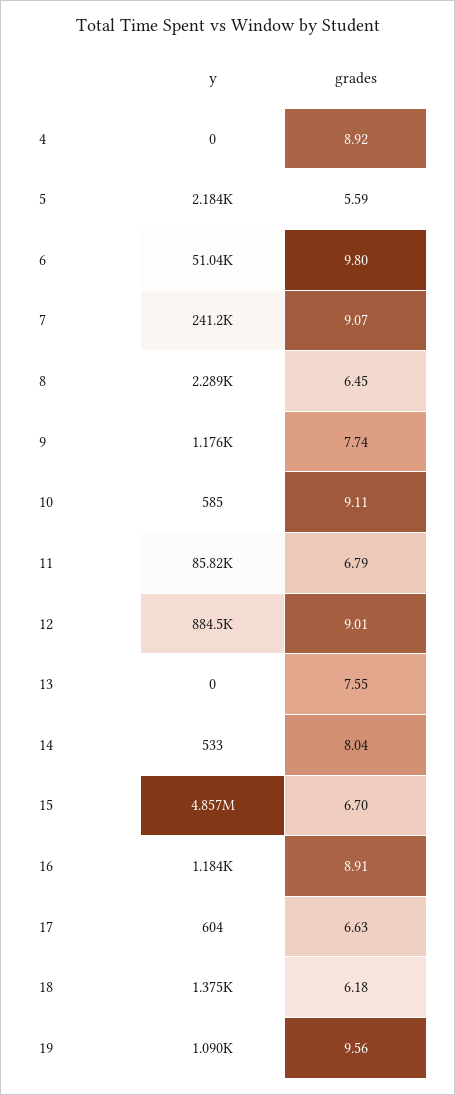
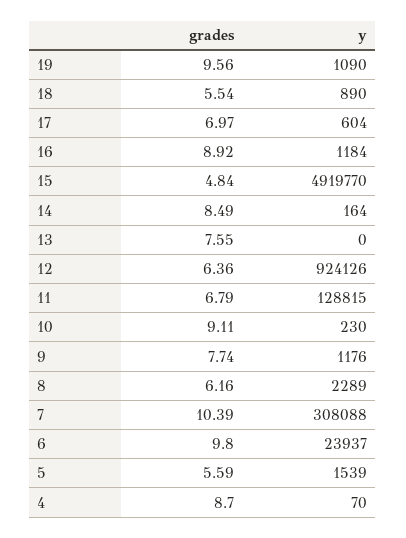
y, 4: 0 -> 70
grades, 4: 8.92 -> 8.7
y, 5: 2184 -> 1539
y, 6: 51040 -> 23937
y, 7: 241200 -> 308088
grades, 7: 9.07 -> 10.39
grades, 8: 6.45 -> 6.16
y, 10: 585 -> 230
y, 11: 85820 -> 128815
y, 12: 884500 -> 924126
grades, 12: 9.01 -> 6.36
y, 14: 533 -> 164
grades, 14: 8.04 -> 8.49
y, 15: 4857000 -> 4919770
grades, 15: 6.7 -> 4.84
grades, 16: 8.91 -> 8.92
grades, 17: 6.63 -> 6.97
y, 18: 1375 -> 890
grades, 18: 6.18 -> 5.54

